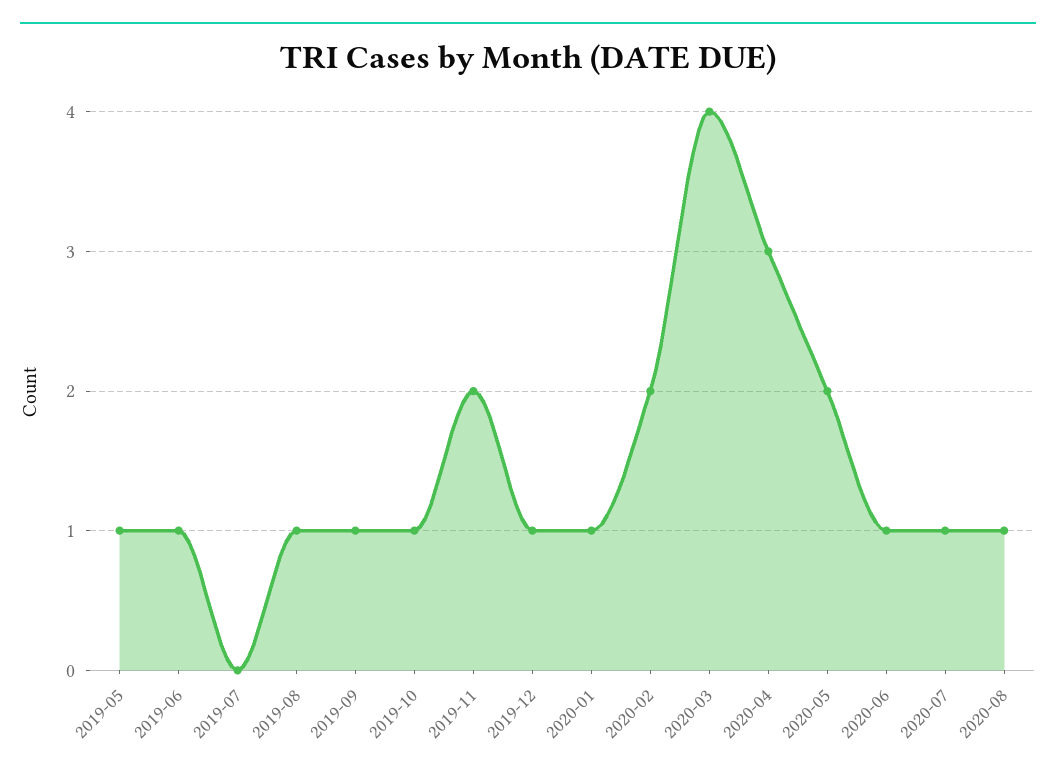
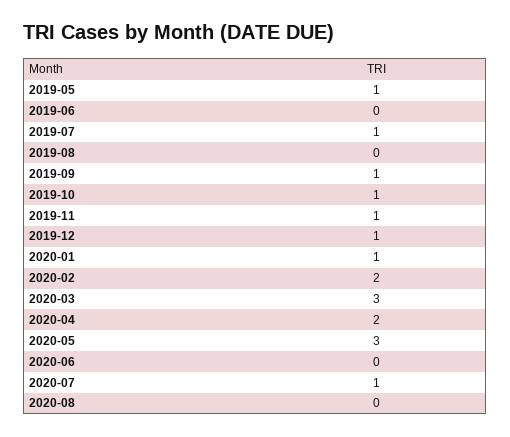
2019-06: 1 -> 0
2019-07: 0 -> 1
2019-08: 1 -> 0
2019-11: 2 -> 1
2020-03: 4 -> 3
2020-04: 3 -> 2
2020-05: 2 -> 3
2020-06: 1 -> 0
2020-08: 1 -> 0

